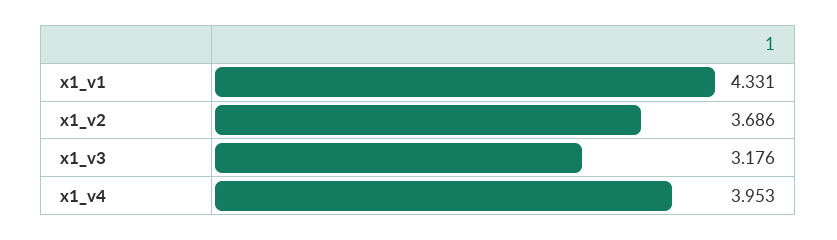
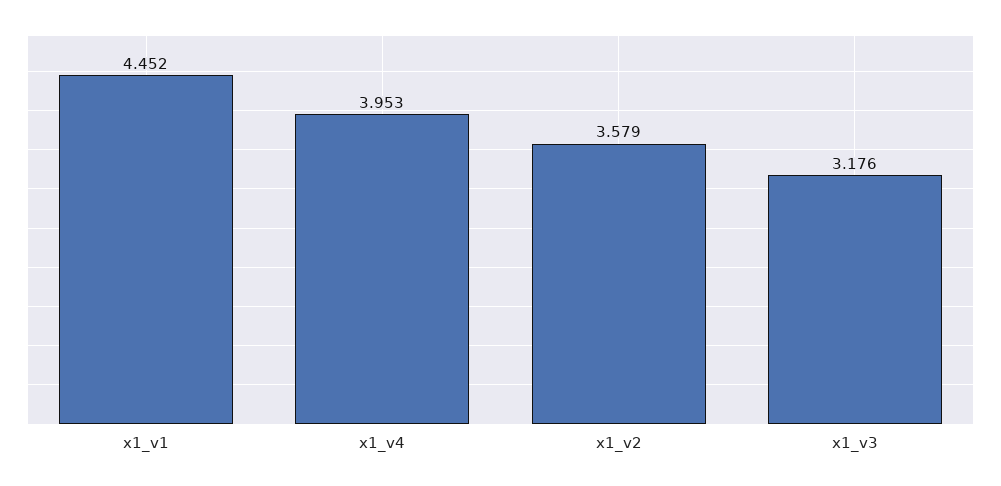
x1_v1: 4.331 -> 4.452
x1_v2: 3.686 -> 3.579

